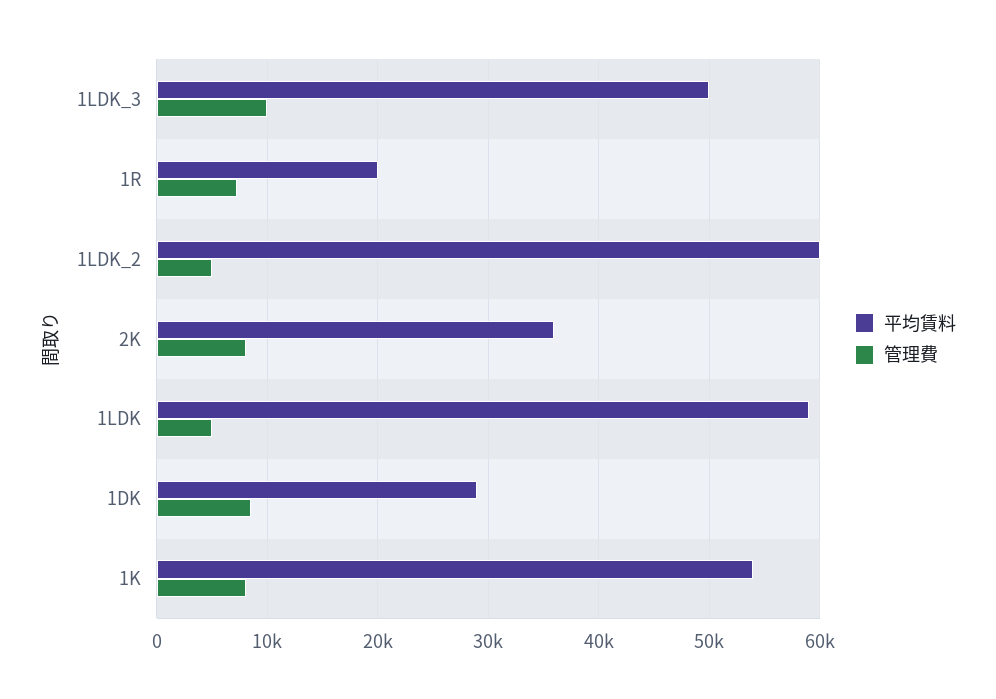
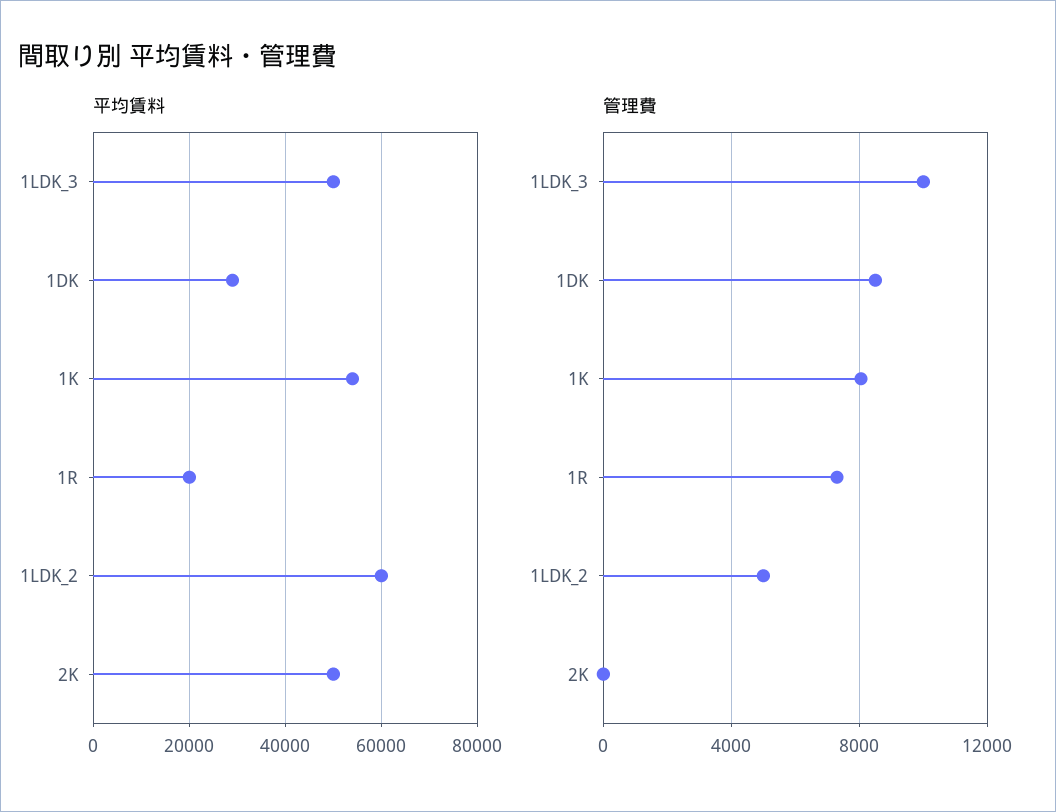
平均賃料, 2K: 36000 -> 50000
管理費, 2K: 8000 -> 0
平均賃料, 1LDK: 59000 -> none
管理費, 1LDK: 5000 -> none

